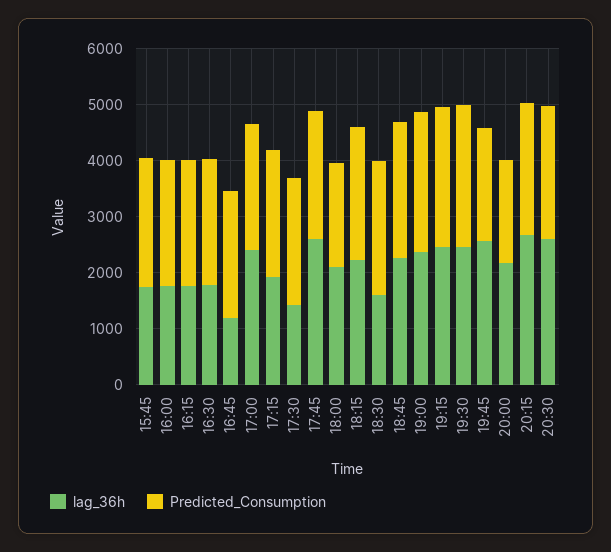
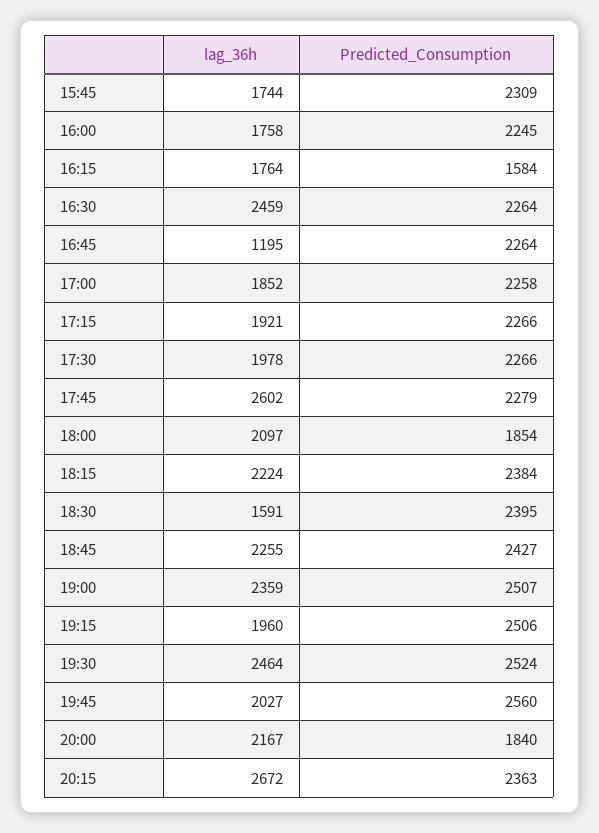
Predicted_Consumption, 16:15: 2200 -> 1584
lag_36h, 16:30: 1800 -> 2459
lag_36h, 17:00: 2400 -> 1852
lag_36h, 17:30: 1400 -> 1978
lag_36h, 19:15: 2400 -> 1960
lag_36h, 19:45: 2600 -> 2027
Predicted_Consumption, 19:45: 2000 -> 2560
lag_36h, 20:30: 2600 -> none
Predicted_Consumption, 20:30: 2400 -> none

